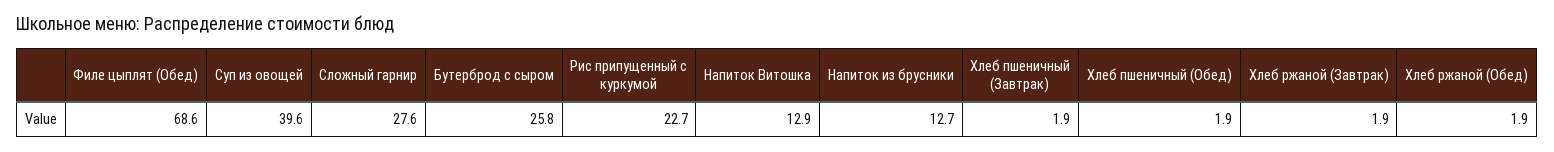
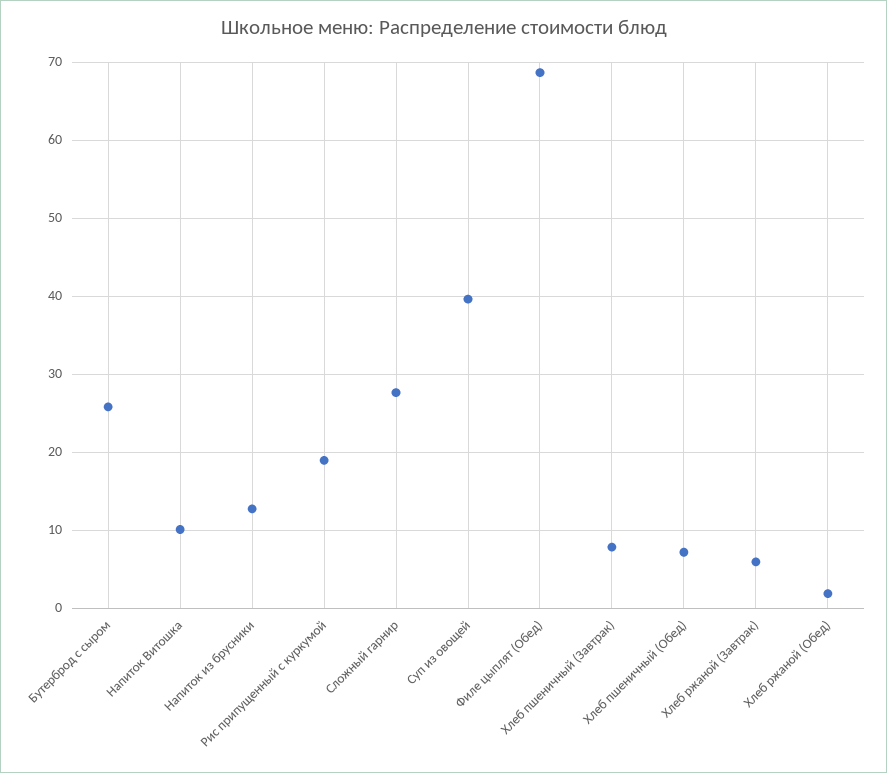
Рис припущенный с куркумой: 22.7 -> 19
Напиток Витошка: 12.9 -> 10
Хлеб пшеничный (Завтрак): 1.9 -> 8
Хлеб пшеничный (Обед): 1.9 -> 7
Хлеб ржаной (Завтрак): 1.9 -> 6

